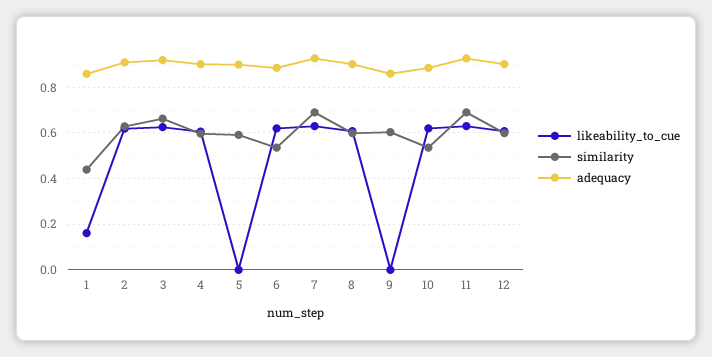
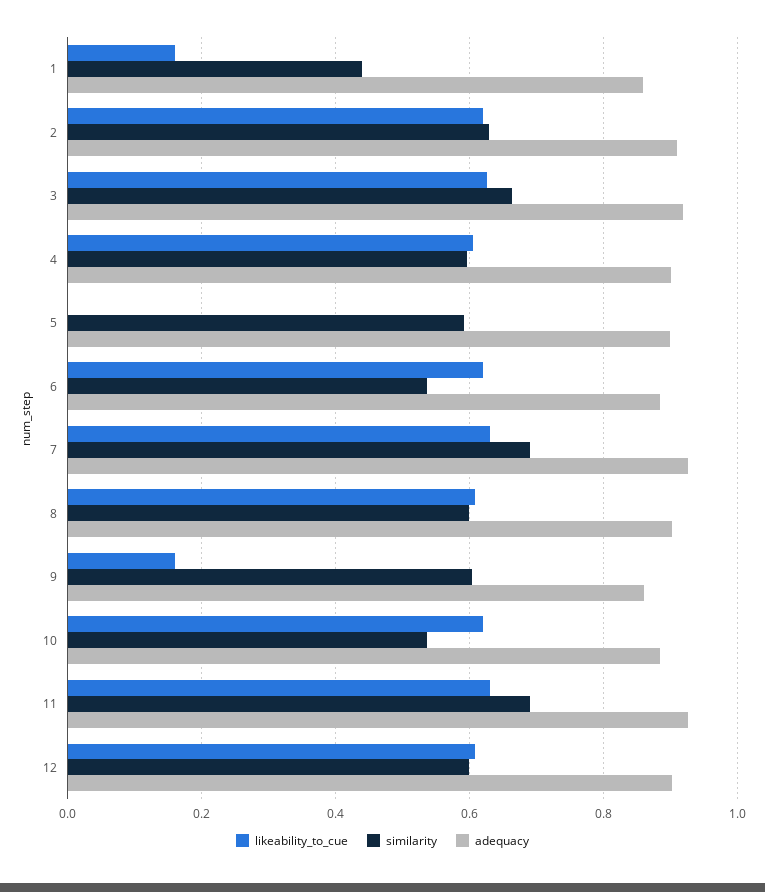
likeability_to_cue, 9: 0 -> 0.16

